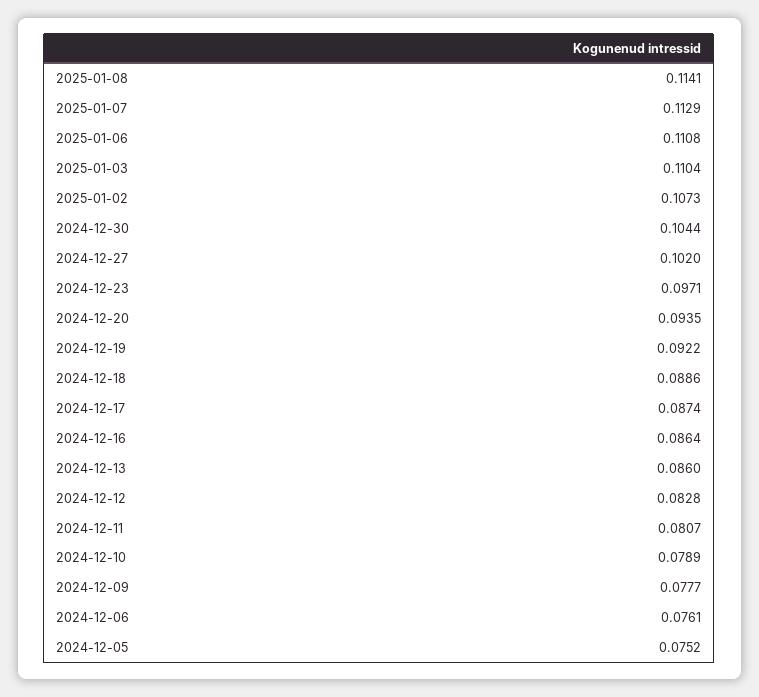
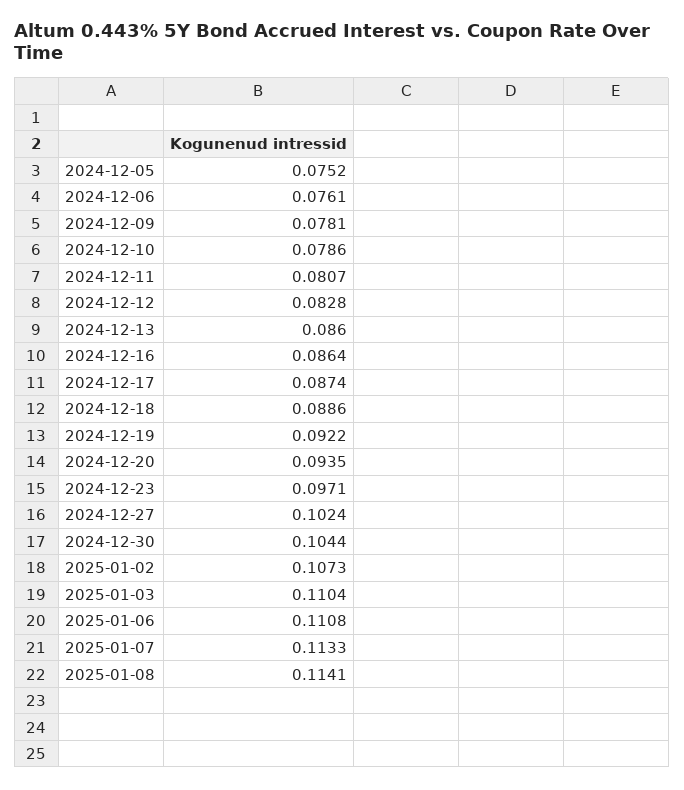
2025-01-07: 0.1129 -> 0.1133
2024-12-27: 0.102 -> 0.1024
2024-12-10: 0.0789 -> 0.0786
2024-12-09: 0.0777 -> 0.0781

